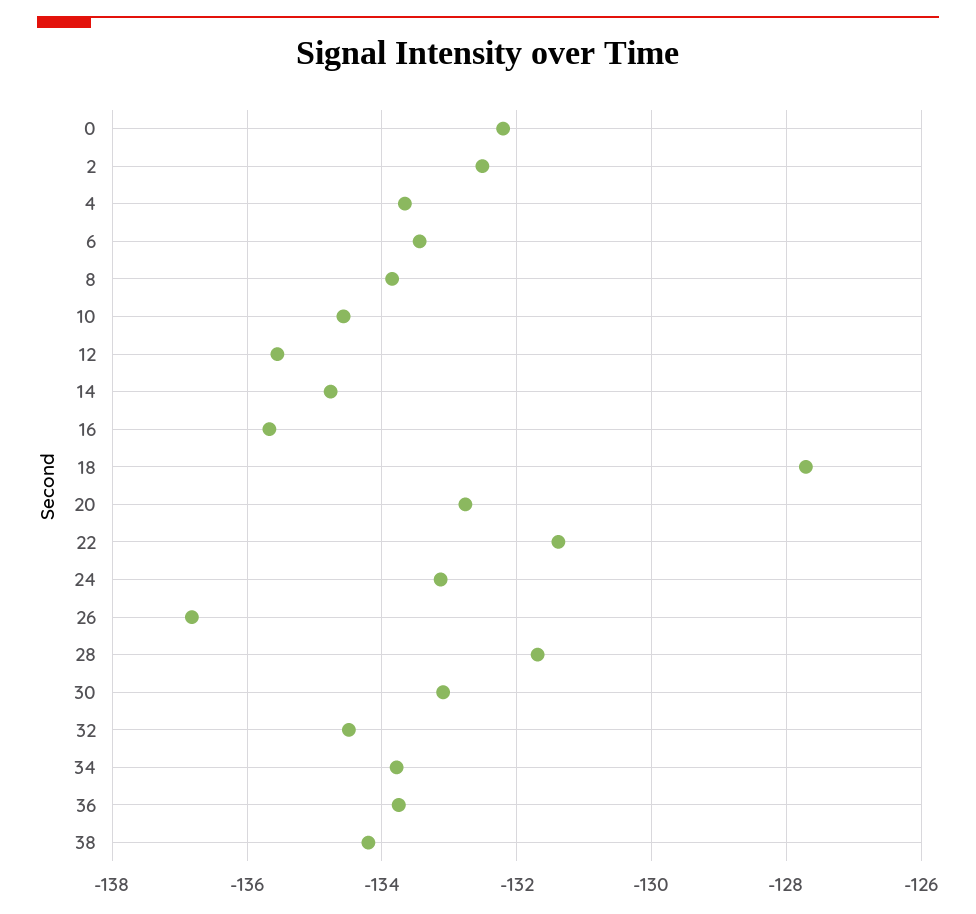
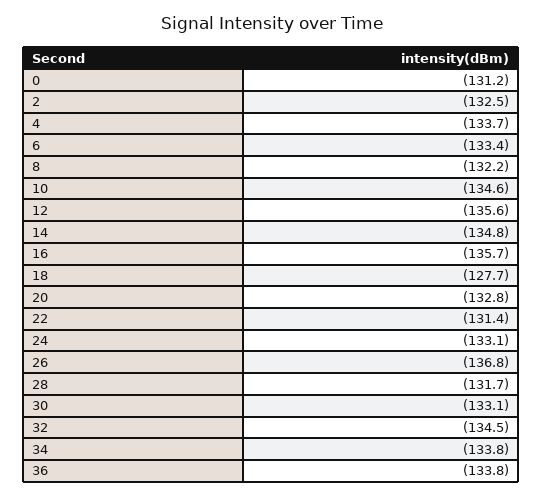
0: -132.2 -> -131.2
8: -133.8 -> -132.2
38: -134.2 -> none

